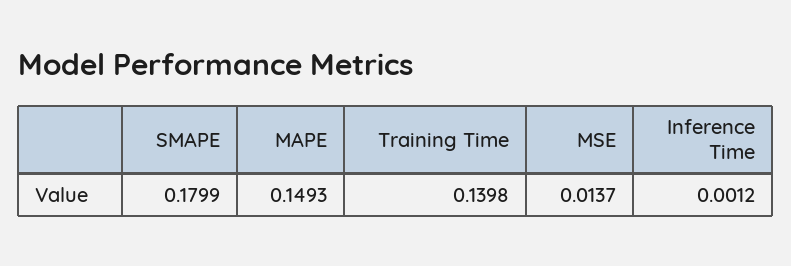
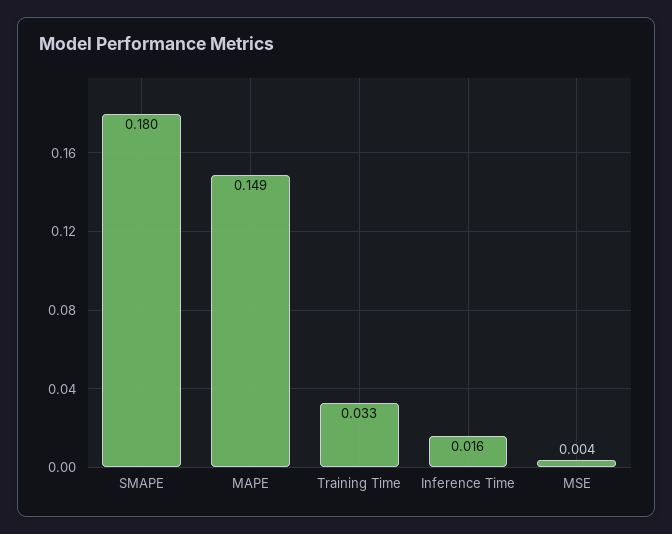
Training Time: 0.1398 -> 0.033
MSE: 0.0137 -> 0.004
Inference Time: 0.0012 -> 0.016

